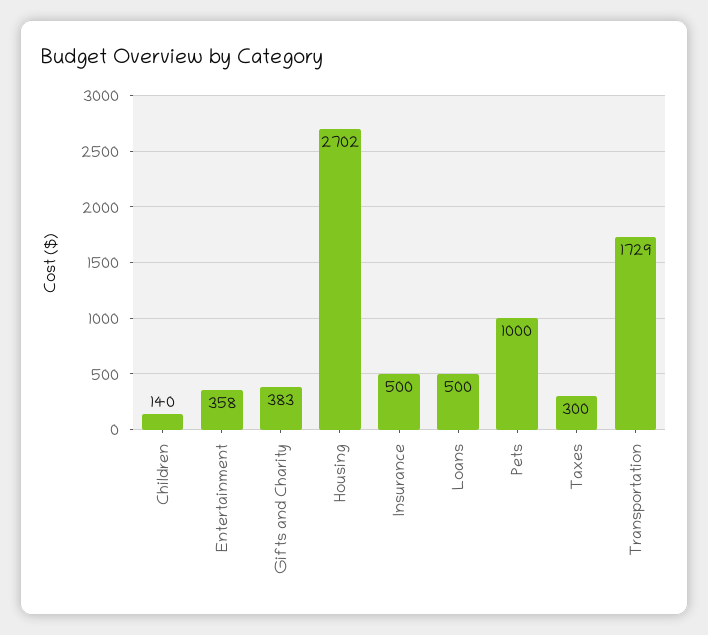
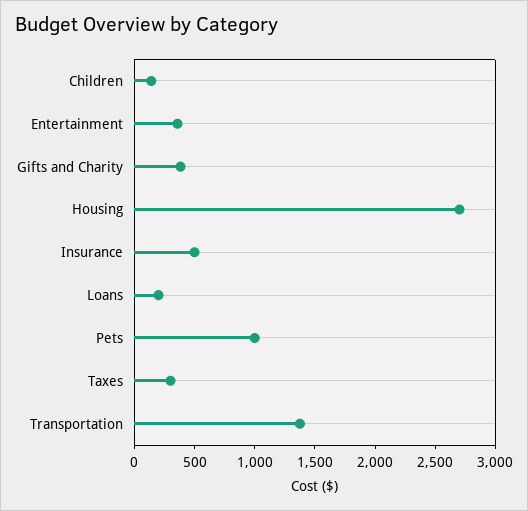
Loans: 500 -> 200
Transportation: 1729 -> 1400

